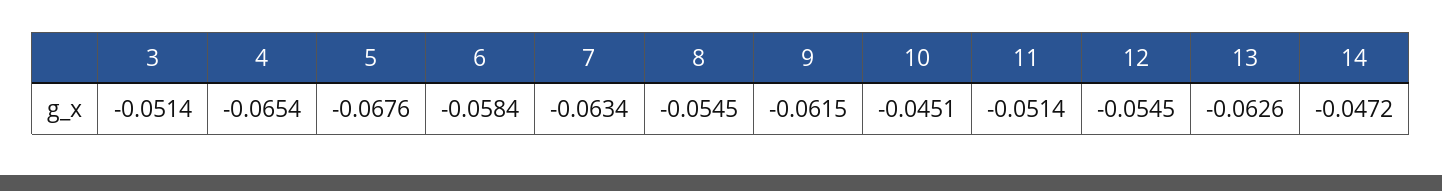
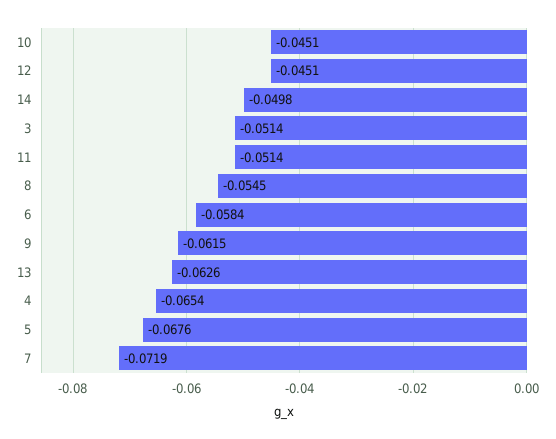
7: -0.0634 -> -0.0719
12: -0.0545 -> -0.0451
14: -0.0472 -> -0.0498

